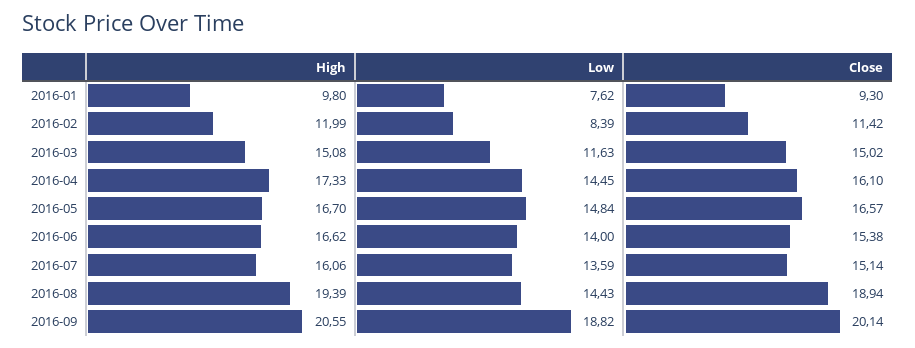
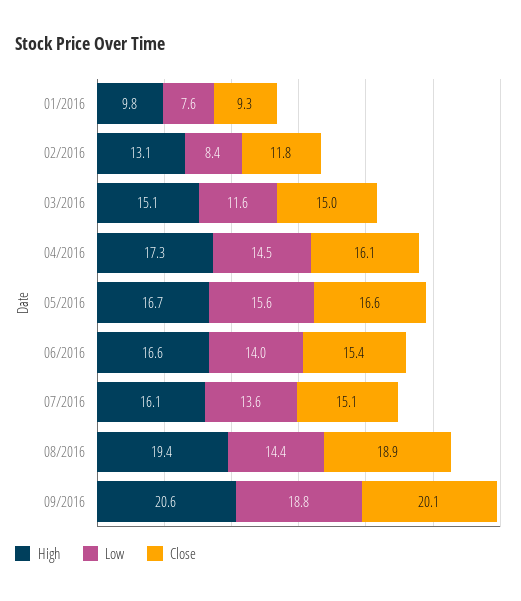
High, 2016-02: 11.99 -> 13.1
Close, 2016-02: 11.42 -> 11.8
Low, 2016-05: 14.84 -> 15.6

